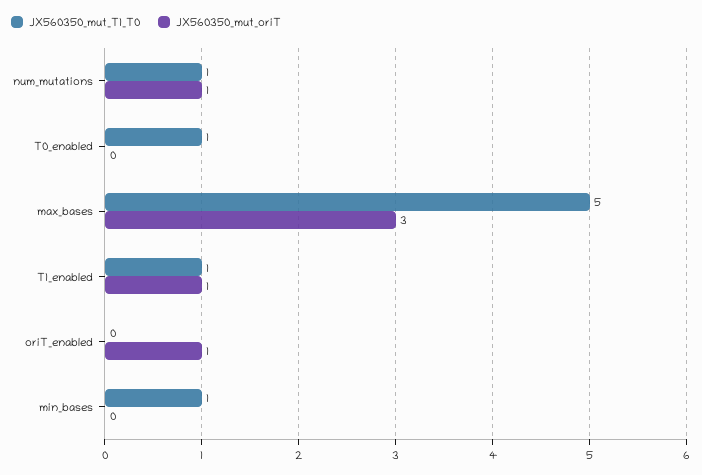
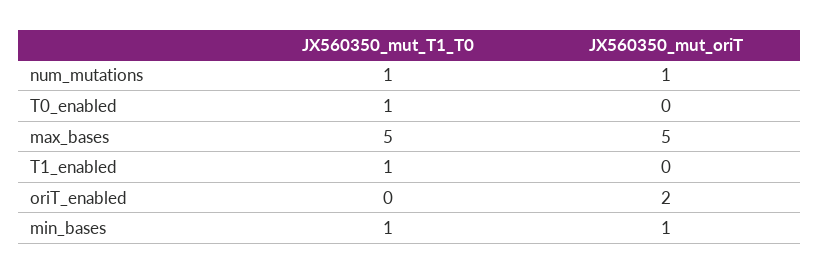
JX560350_mut_oriT, max_bases: 3 -> 5
JX560350_mut_oriT, T1_enabled: 1 -> 0
JX560350_mut_oriT, oriT_enabled: 1 -> 2
JX560350_mut_oriT, min_bases: 0 -> 1

